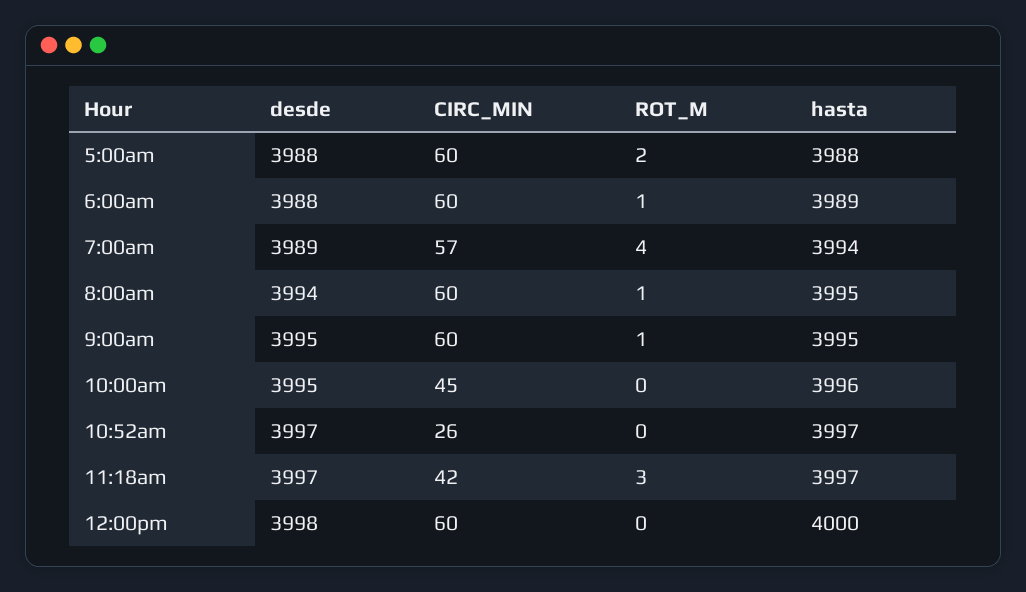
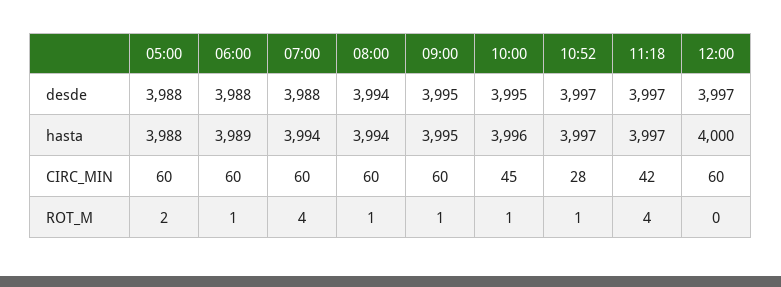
desde, 7:00am: 3989 -> 3988
CIRC_MIN, 7:00am: 57 -> 60
hasta, 8:00am: 3995 -> 3994
ROT_M, 10:00am: 0 -> 1
CIRC_MIN, 10:52am: 26 -> 28
ROT_M, 10:52am: 0 -> 1
ROT_M, 11:18am: 3 -> 4
desde, 12:00pm: 3998 -> 3997

